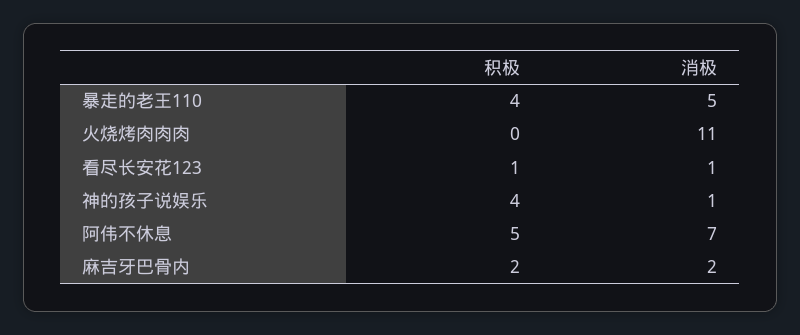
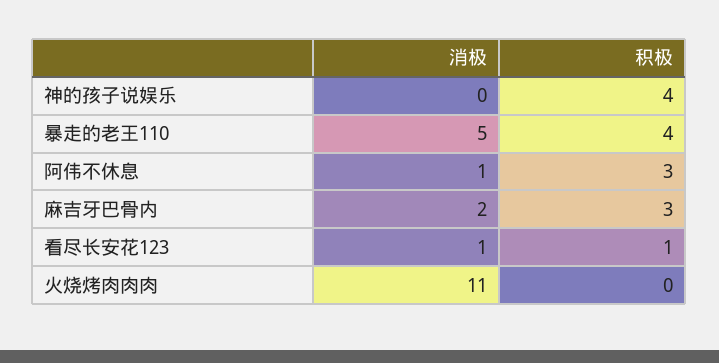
消极, 神的孩子说娱乐: 1 -> 0
积极, 阿伟不休息: 5 -> 3
消极, 阿伟不休息: 7 -> 1
积极, 麻吉牙巴骨内: 2 -> 3

